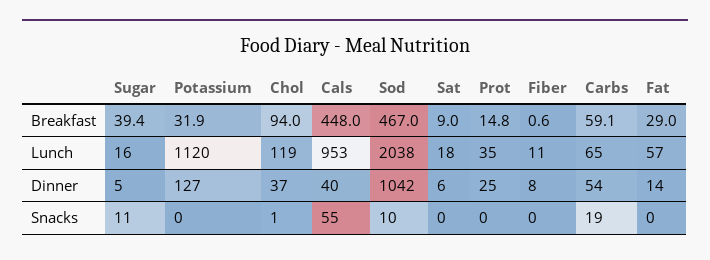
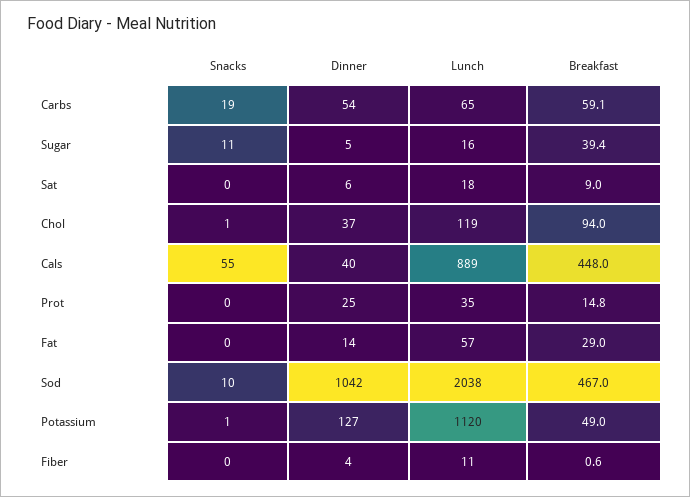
Potassium, Breakfast: 31.9 -> 49
Cals, Lunch: 953 -> 889
Fiber, Dinner: 8 -> 4
Potassium, Snacks: 0 -> 1

